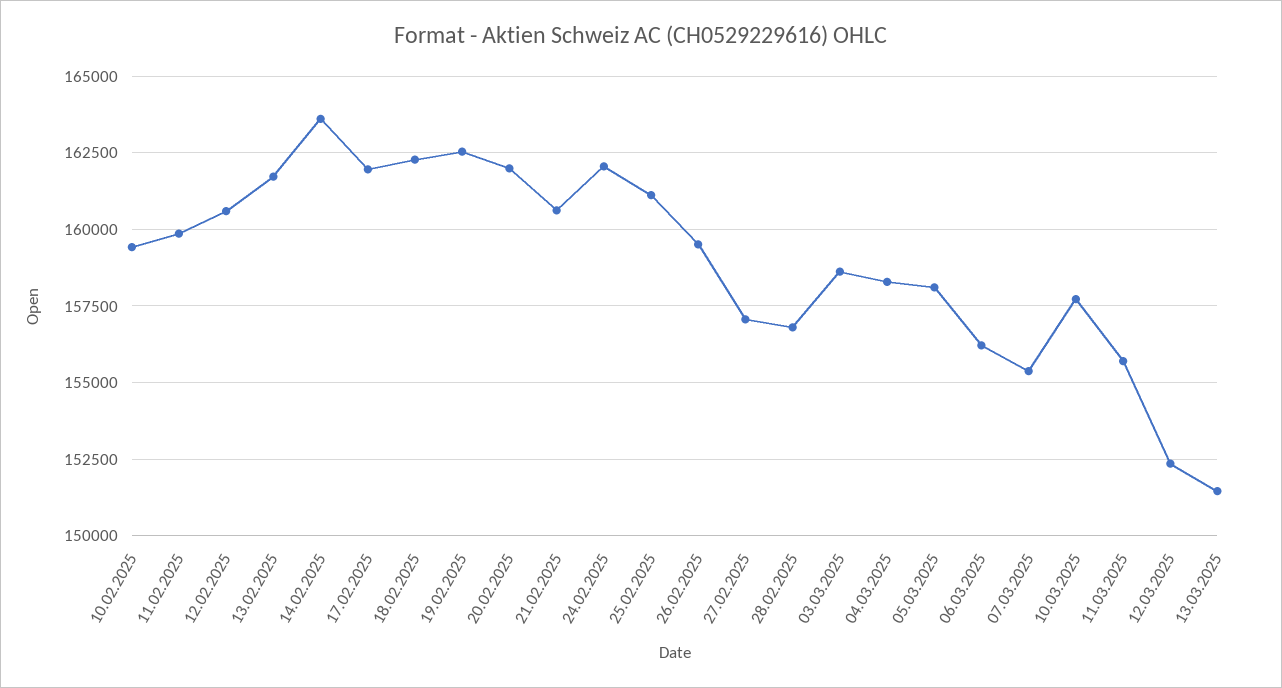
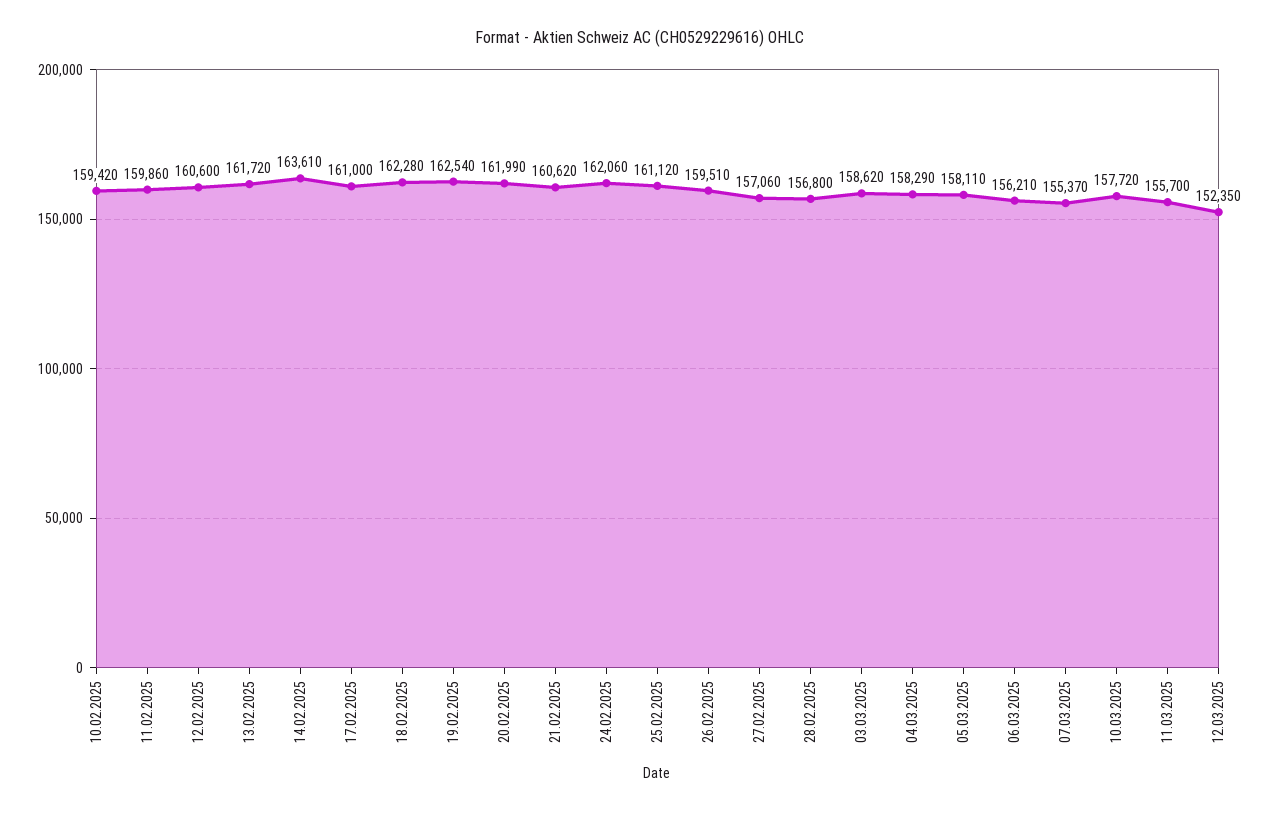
17.02.2025: 162000 -> 161000
13.03.2025: 151500 -> none

